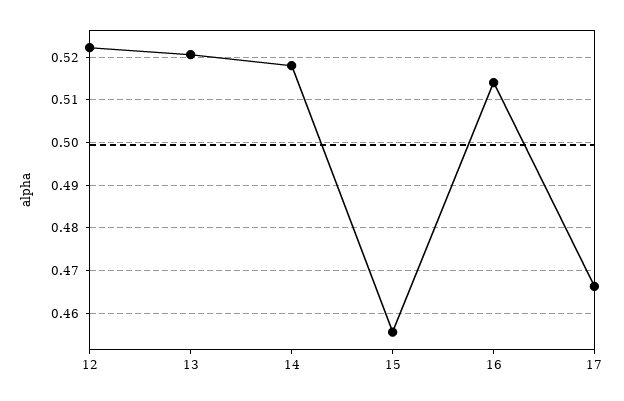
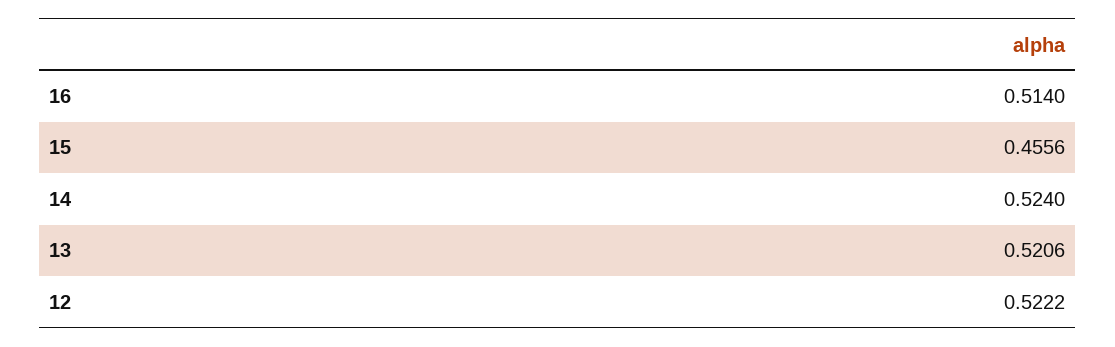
14: 0.518 -> 0.524
17: 0.466 -> none

